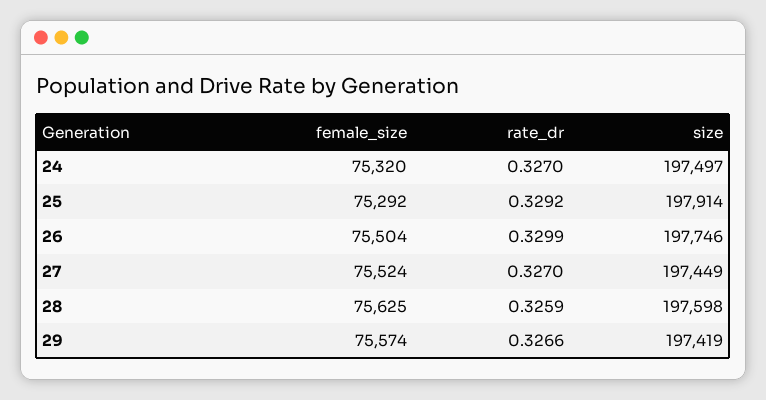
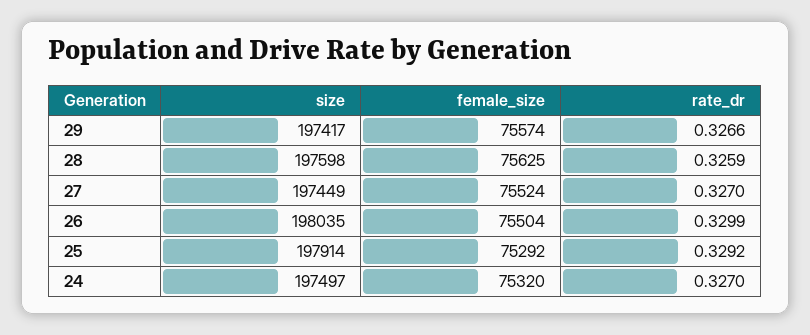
size, 26: 197746 -> 198035
size, 29: 197419 -> 197417

